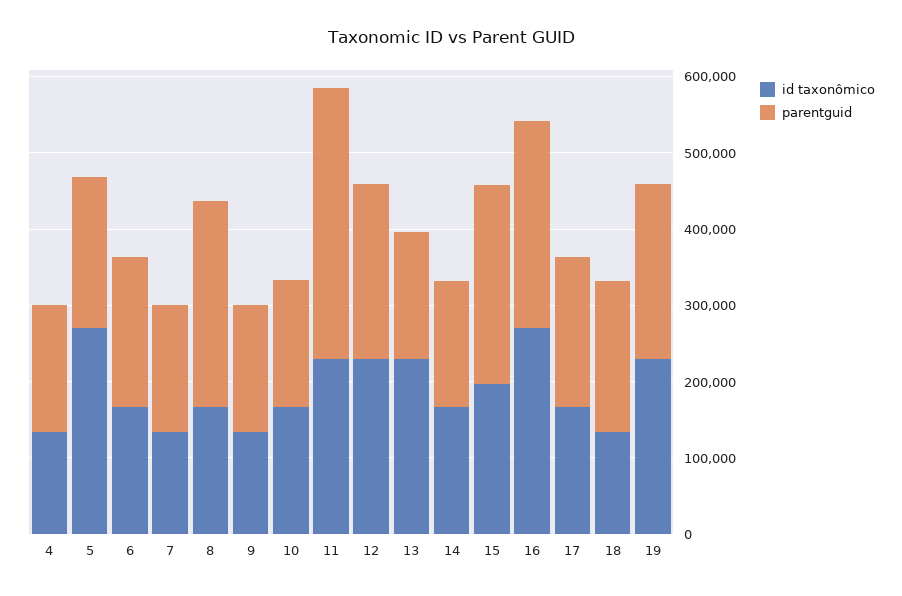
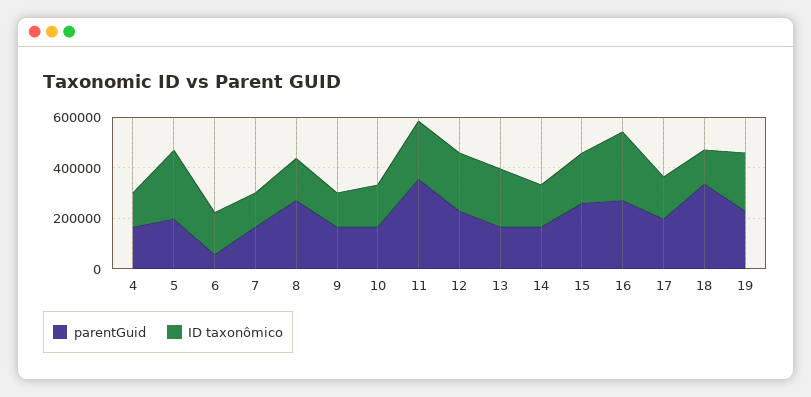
parentguid, 6: 200000 -> 50000
parentguid, 18: 200000 -> 350000

